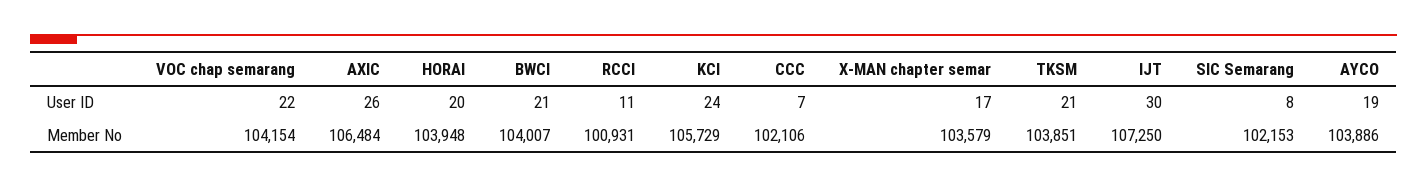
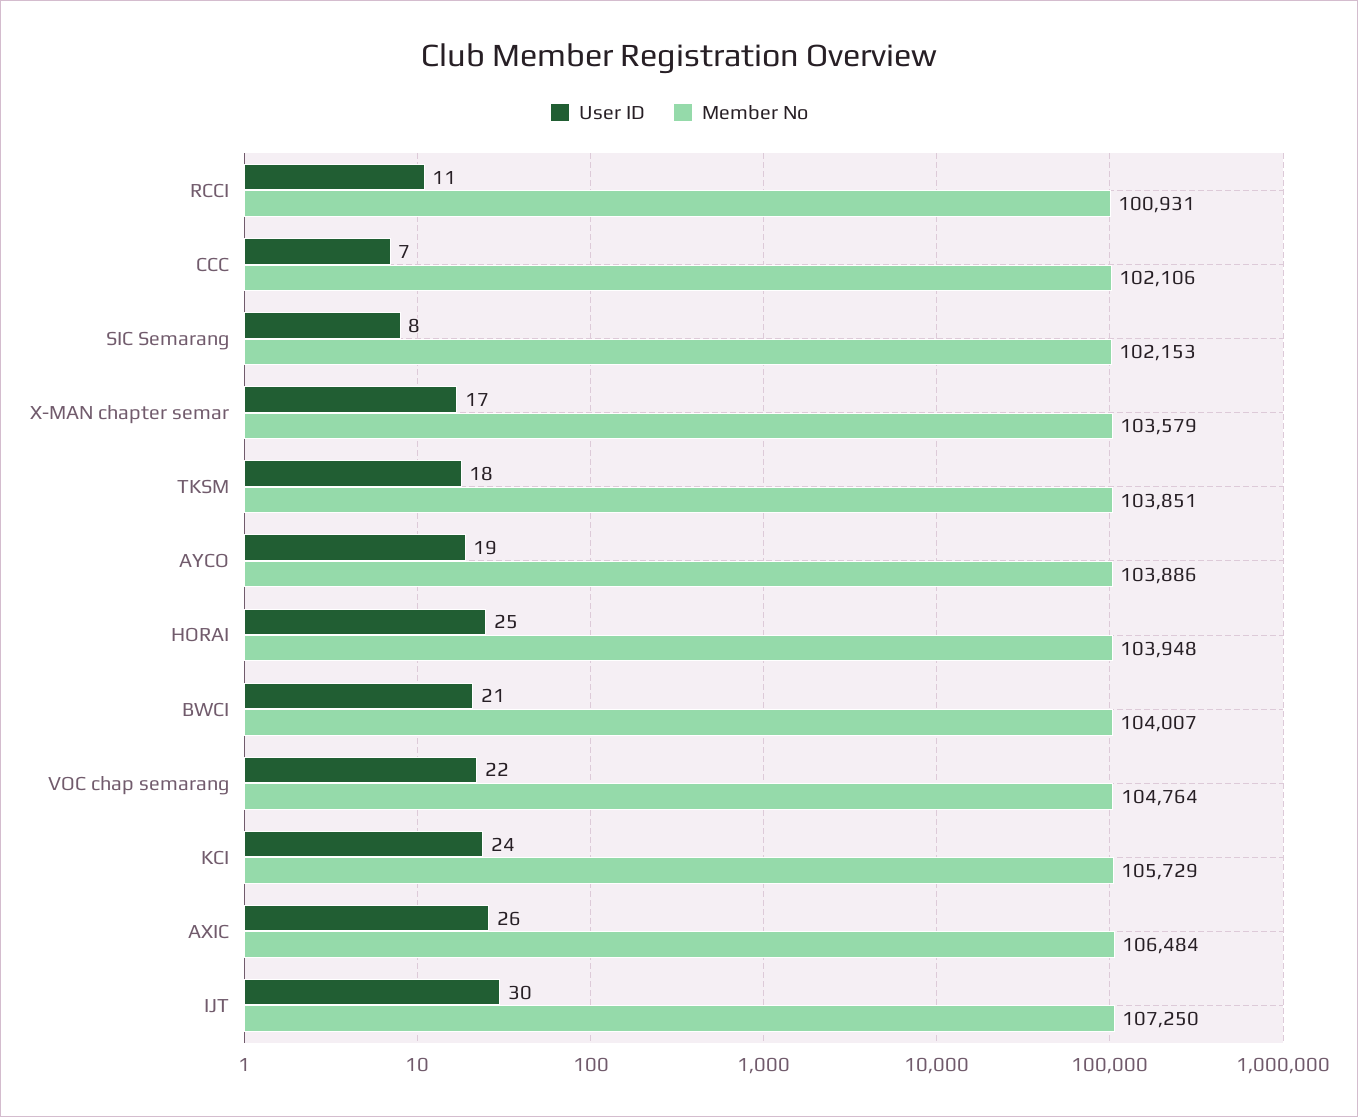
User ID, HORAI: 20 -> 25
User ID, TKSM: 21 -> 18
Member No, VOC chap semarang: 104154 -> 104764

